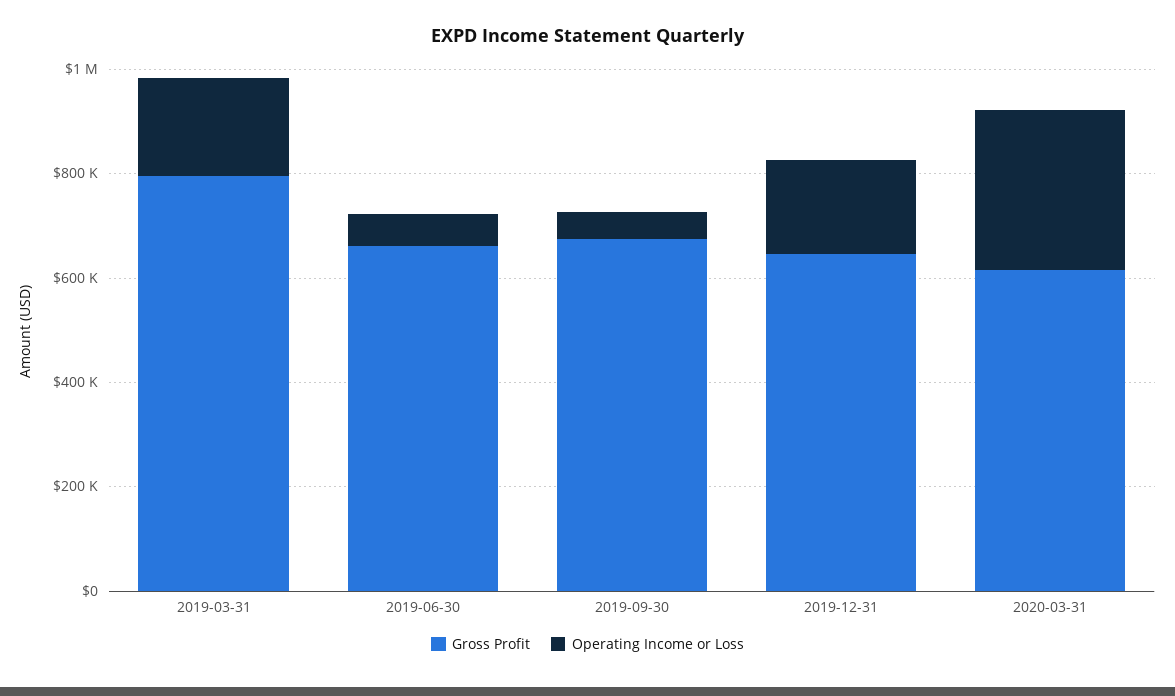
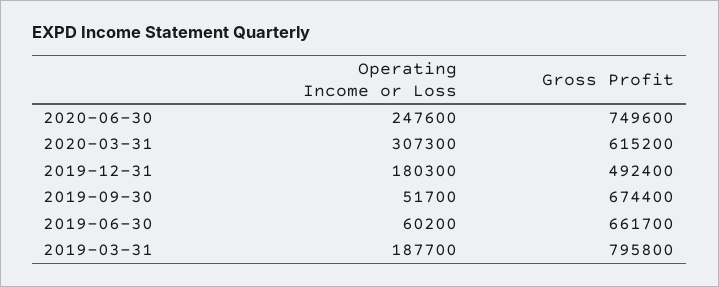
Gross Profit, 2019-12-31: 650000 -> 492400
Operating Income or Loss, 2020-06-30: none -> 247600
Gross Profit, 2020-06-30: none -> 749600

